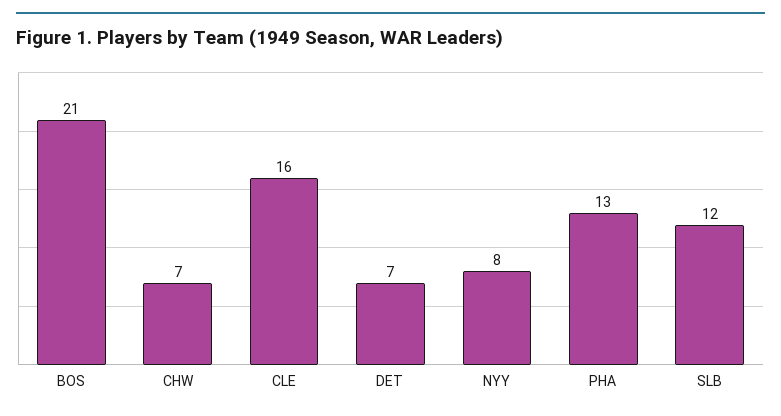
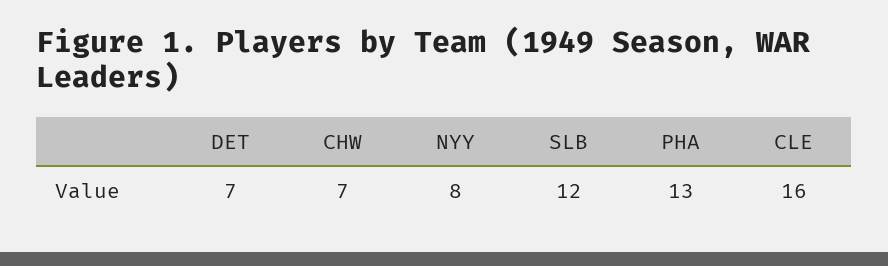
BOS: 21 -> none

